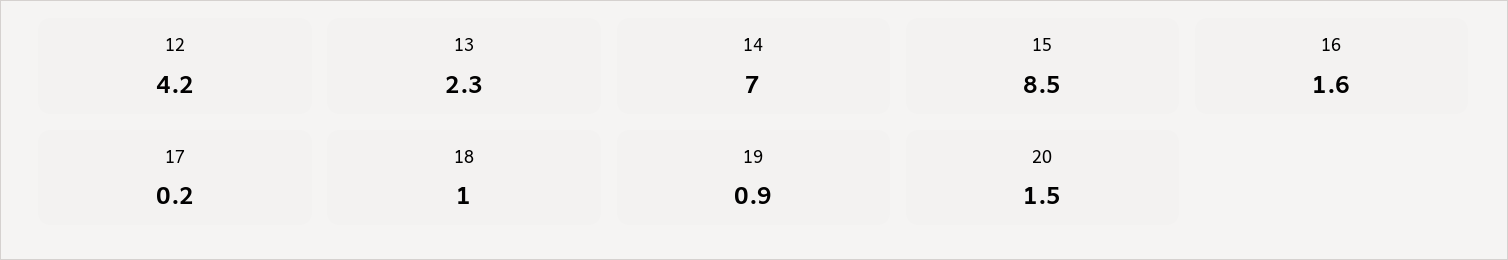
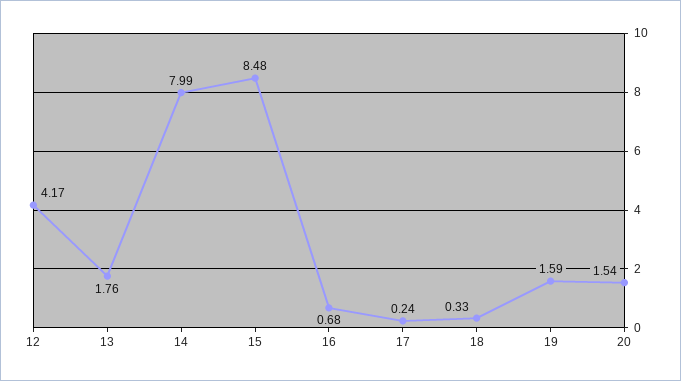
13: 2.3 -> 1.76
14: 7 -> 7.99
16: 1.6 -> 0.68
18: 1 -> 0.33
19: 0.9 -> 1.59

